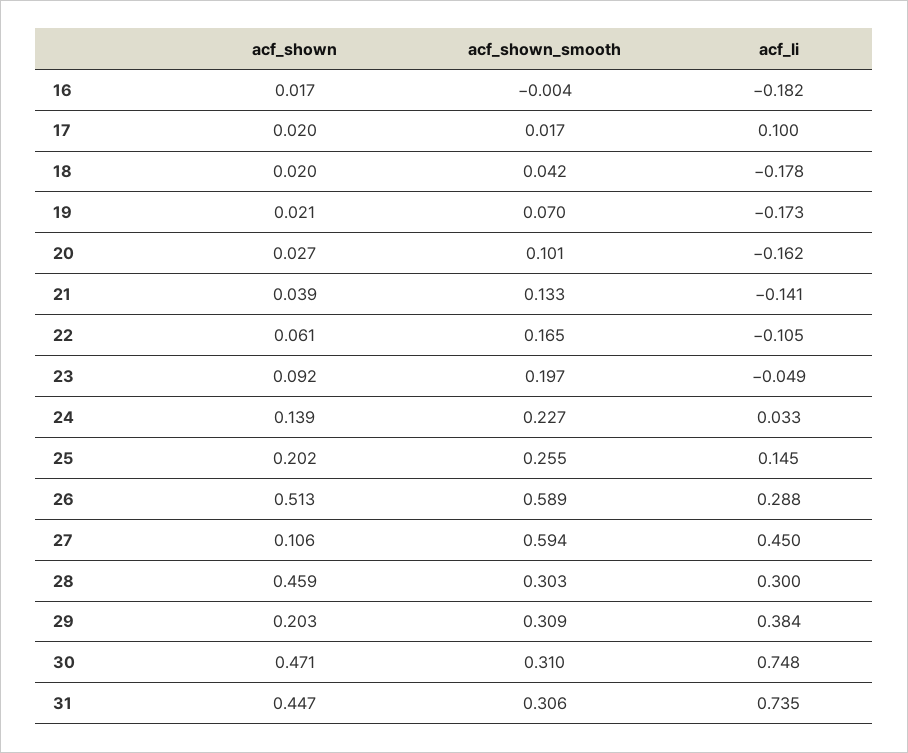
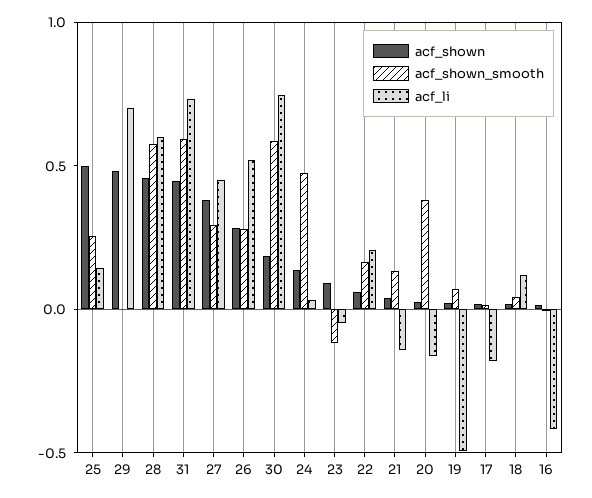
acf_li, 16: -0.182 -> -0.4
acf_li, 17: 0.1 -> -0.2
acf_li, 18: -0.178 -> 0.1
acf_li, 19: -0.173 -> -0.5
acf_shown_smooth, 20: 0.101 -> 0.4
acf_li, 22: -0.105 -> 0.2
acf_shown_smooth, 23: 0.197 -> -0.1
acf_shown_smooth, 24: 0.227 -> 0.5
acf_shown, 25: 0.202 -> 0.5
acf_shown, 26: 0.513 -> 0.3
acf_shown_smooth, 26: 0.589 -> 0.3
acf_li, 26: 0.288 -> 0.5
acf_shown, 27: 0.106 -> 0.4
acf_shown_smooth, 27: 0.594 -> 0.3
acf_shown_smooth, 28: 0.303 -> 0.6
acf_li, 28: 0.3 -> 0.6
acf_shown, 29: 0.203 -> 0.5
acf_shown_smooth, 29: 0.309 -> 0
acf_li, 29: 0.384 -> 0.7
acf_shown, 30: 0.471 -> 0.2
acf_shown_smooth, 30: 0.31 -> 0.6
acf_shown_smooth, 31: 0.306 -> 0.6

